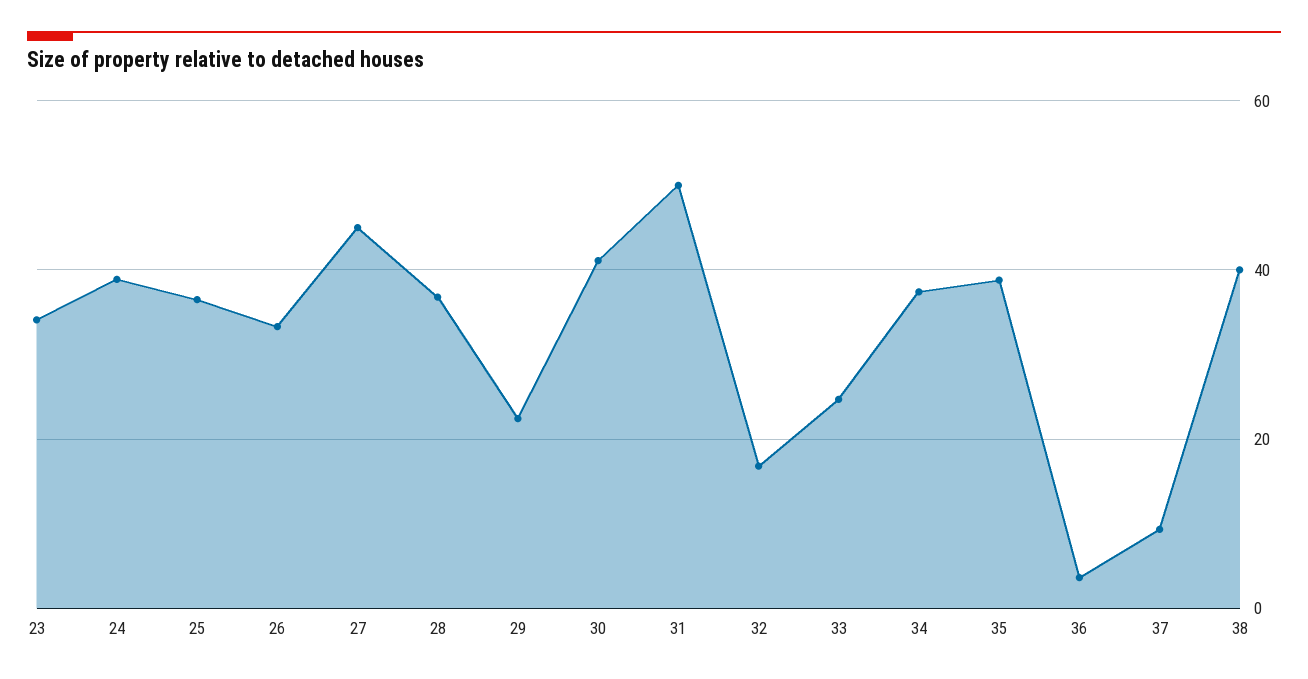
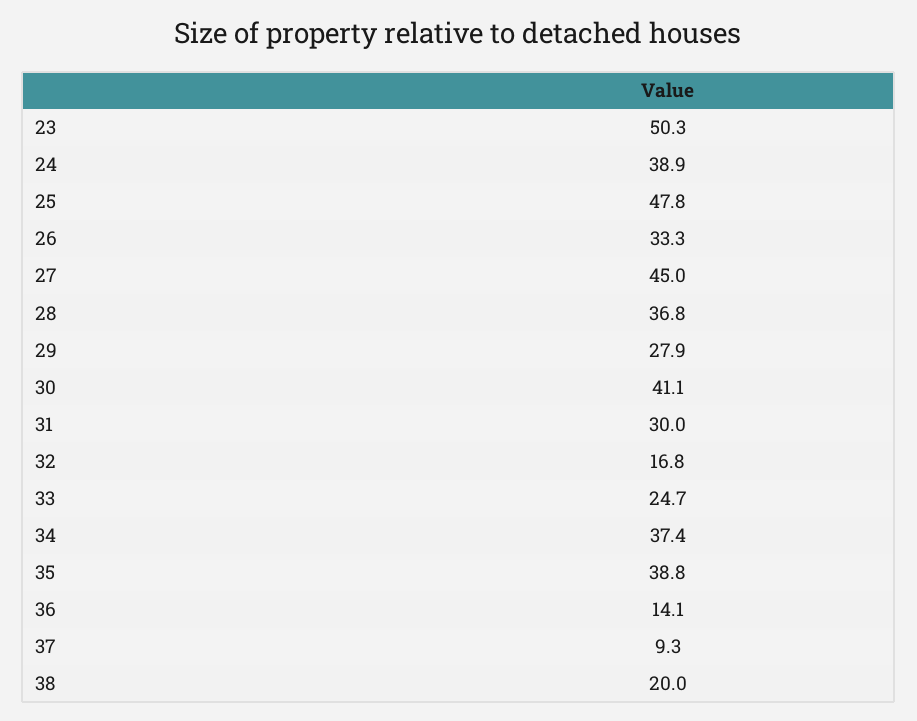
23: 34 -> 50.3
25: 36 -> 47.8
29: 22 -> 27.9
31: 50 -> 30
36: 4 -> 14.1
38: 40 -> 20

